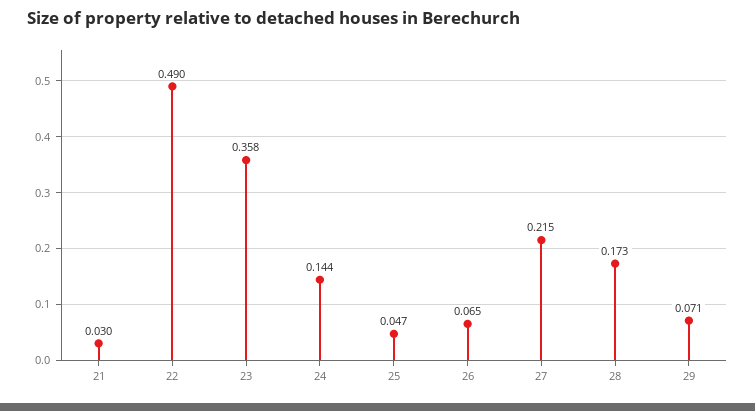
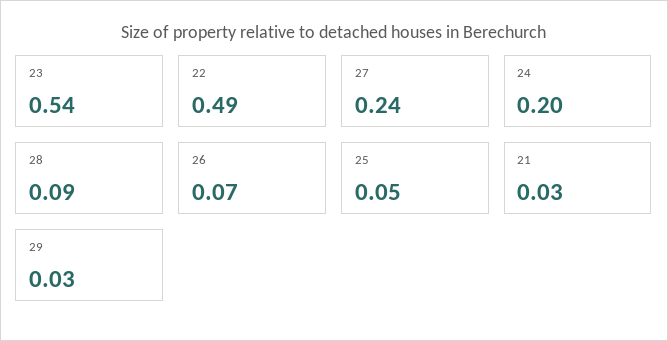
23: 0.358 -> 0.54
24: 0.144 -> 0.2
27: 0.215 -> 0.24
28: 0.173 -> 0.09
29: 0.071 -> 0.03

